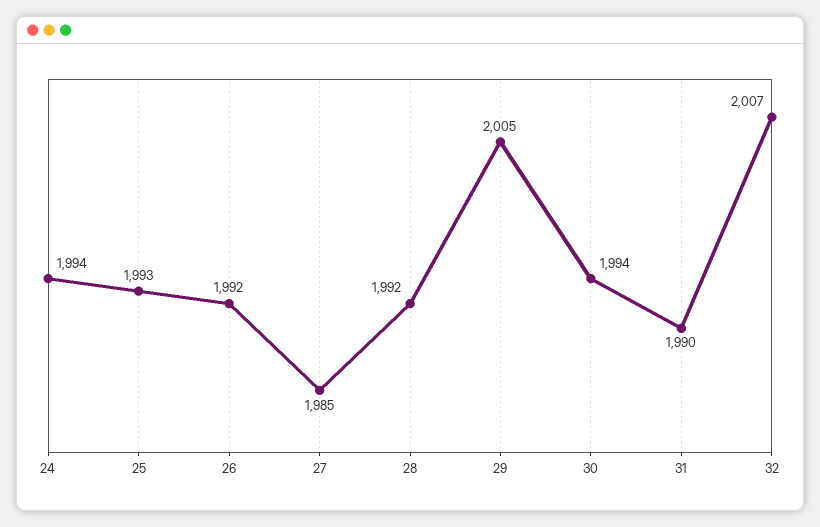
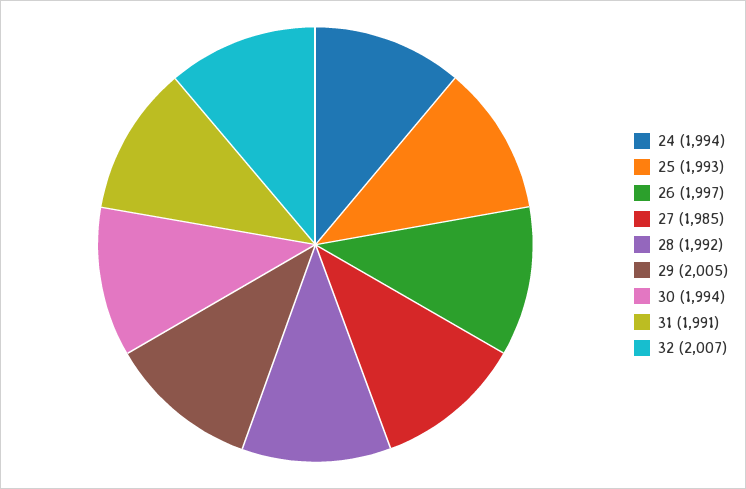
26: 1992 -> 1997
31: 1990 -> 1991

